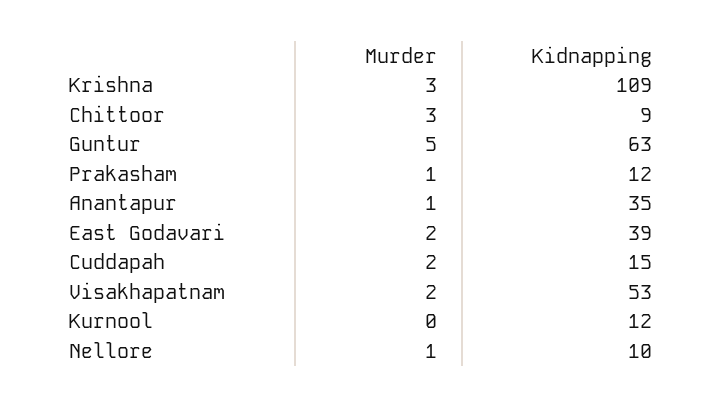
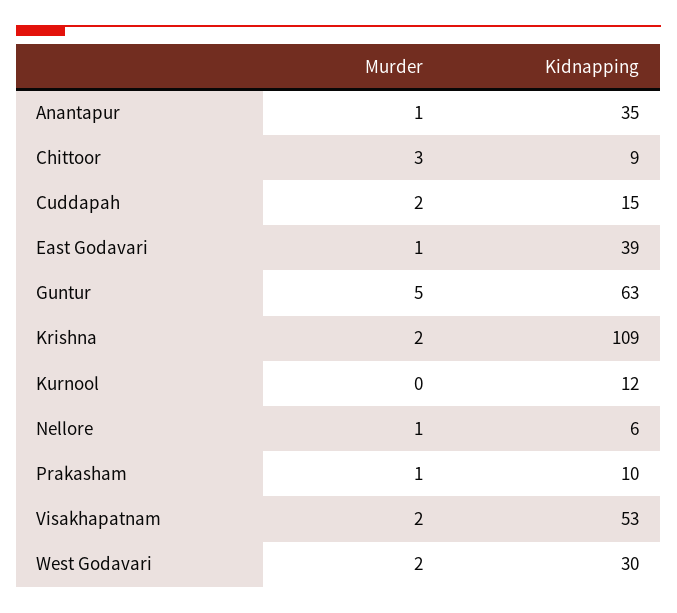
Murder, Krishna: 3 -> 2
Kidnapping, Prakasham: 12 -> 10
Murder, East Godavari: 2 -> 1
Kidnapping, Nellore: 10 -> 6
Murder, West Godavari: none -> 2
Kidnapping, West Godavari: none -> 30

